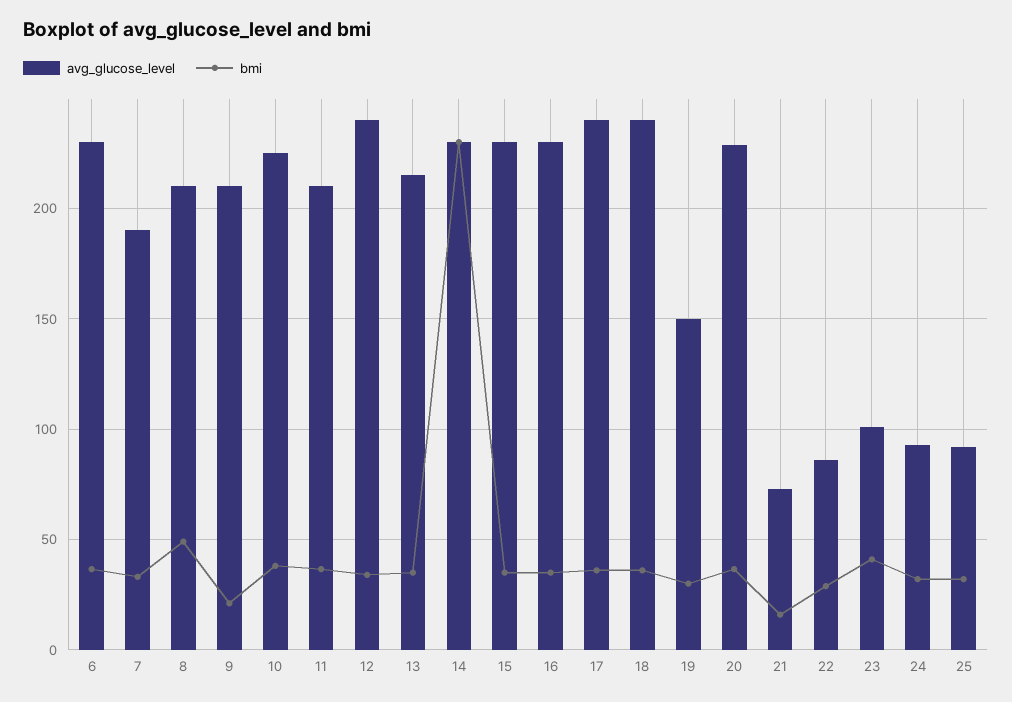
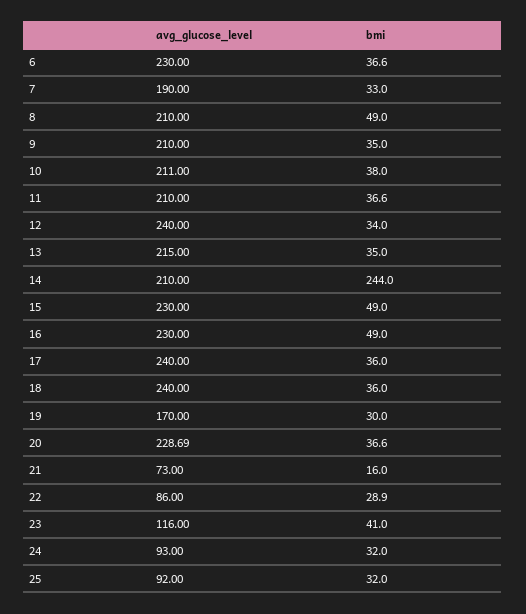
bmi, 9: 20 -> 35
avg_glucose_level, 10: 225 -> 211
avg_glucose_level, 14: 230 -> 210
bmi, 14: 230 -> 244
bmi, 15: 35 -> 49
bmi, 16: 35 -> 49
avg_glucose_level, 19: 150 -> 170
avg_glucose_level, 23: 100 -> 116

